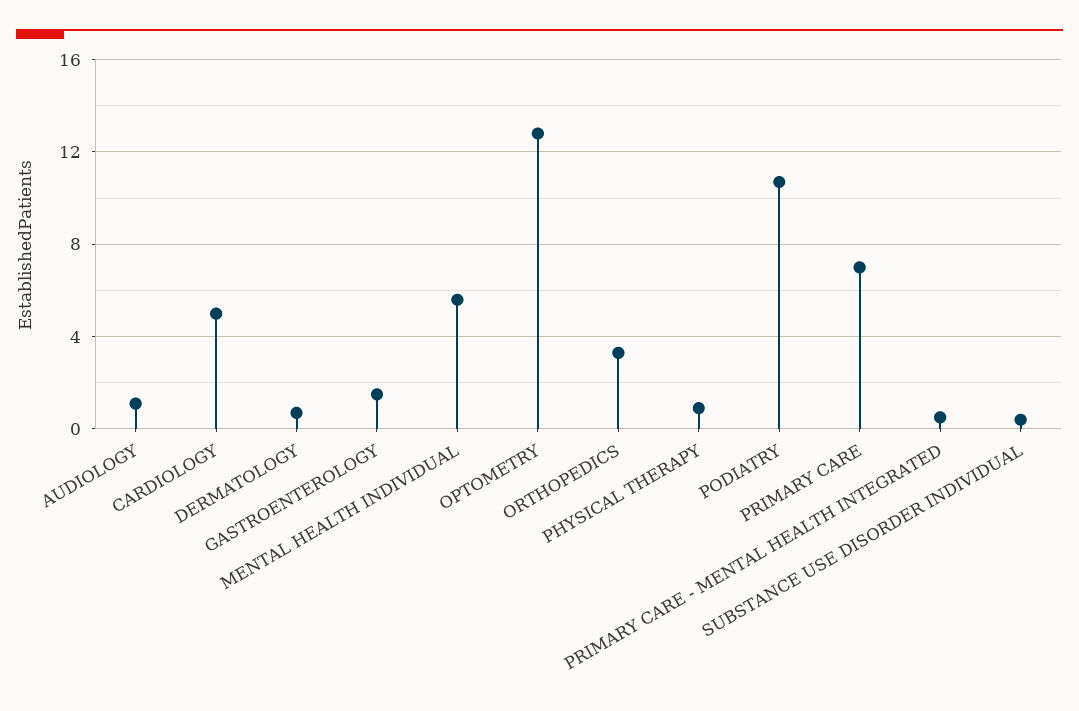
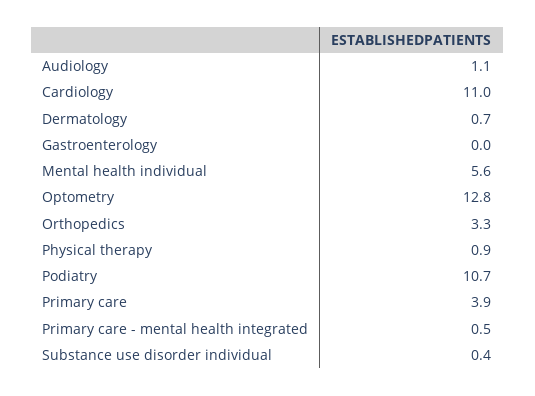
CARDIOLOGY: 5 -> 11
GASTROENTEROLOGY: 1.5 -> 0
PRIMARY CARE: 7 -> 3.9

